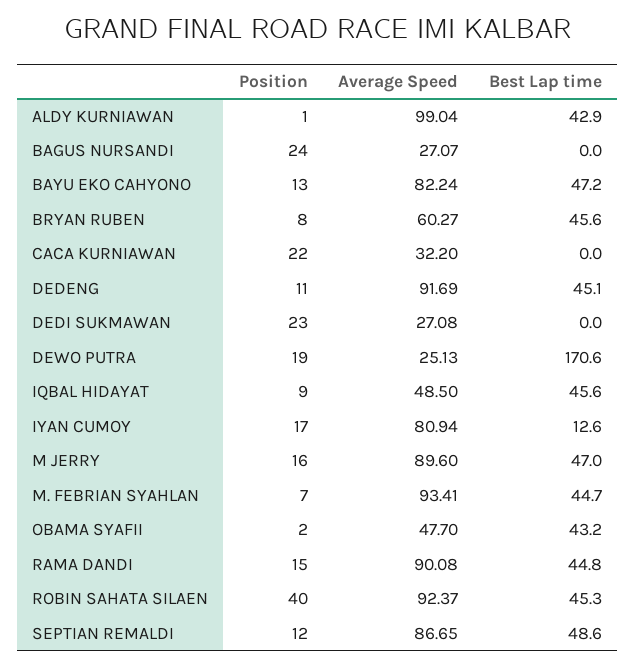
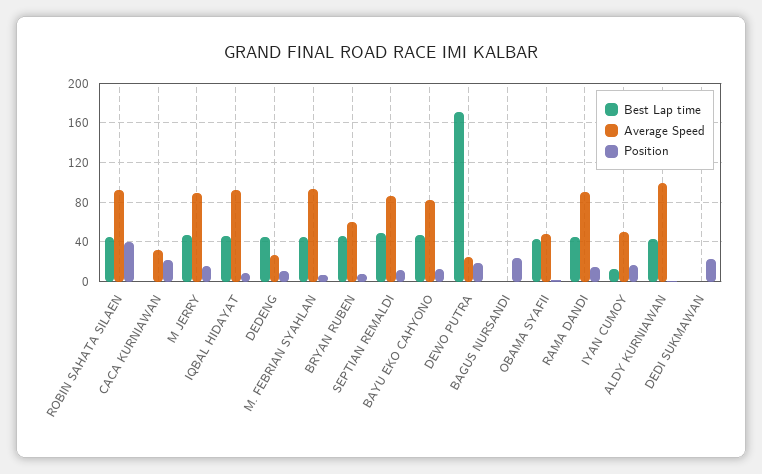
Average Speed, BAGUS NURSANDI: 27.07 -> 0
Average Speed, DEDENG: 91.69 -> 30
Average Speed, DEDI SUKMAWAN: 27.08 -> 0
Average Speed, IQBAL HIDAYAT: 48.5 -> 90
Average Speed, IYAN CUMOY: 80.94 -> 50

